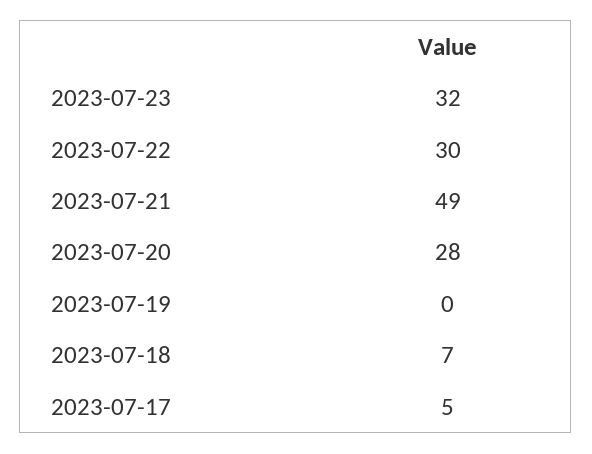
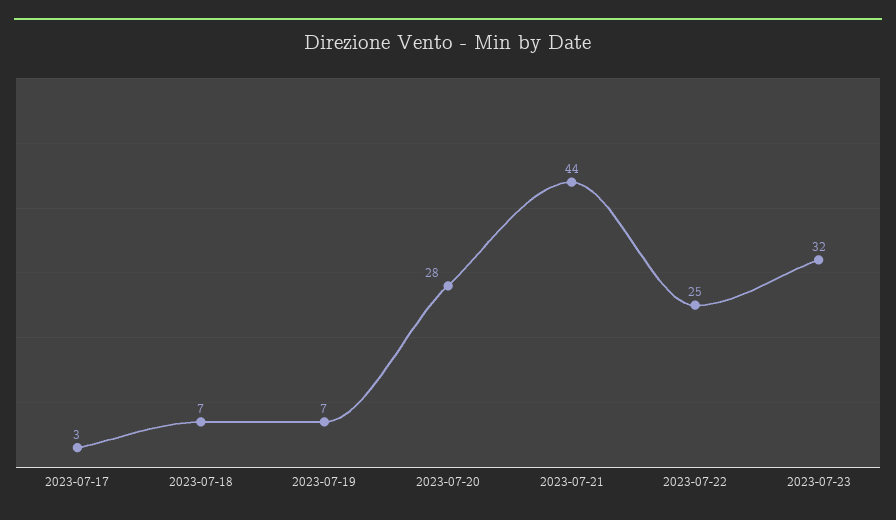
2023-07-22: 30 -> 25
2023-07-21: 49 -> 44
2023-07-19: 0 -> 7
2023-07-17: 5 -> 3

